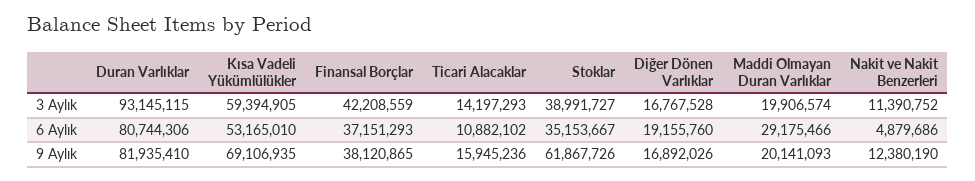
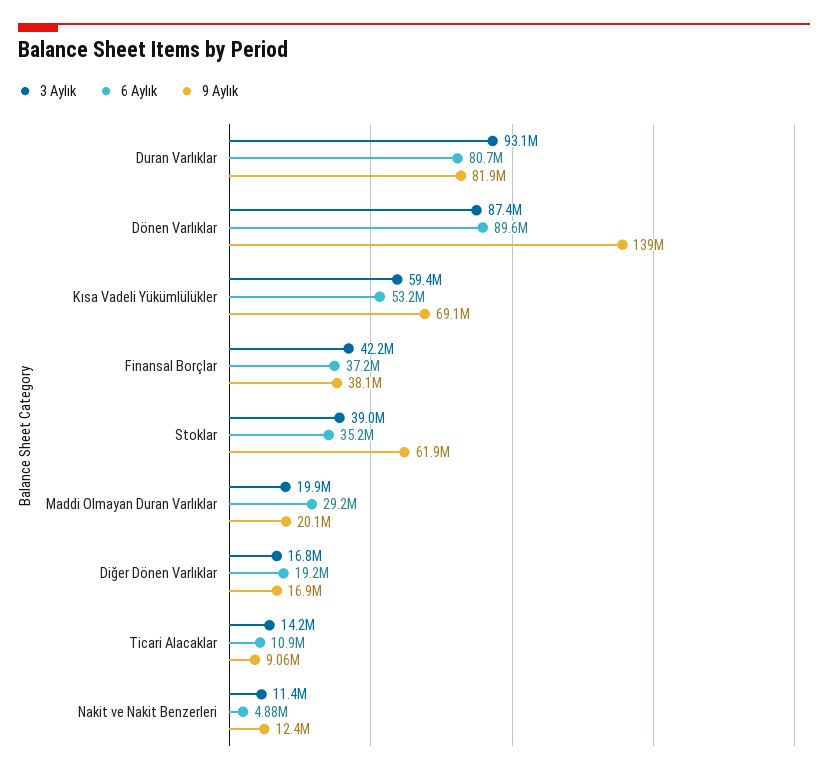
9 Aylık, Ticari Alacaklar: 15945236 -> 9060000
3 Aylık, Dönen Varlıklar: none -> 87400000
6 Aylık, Dönen Varlıklar: none -> 89600000
9 Aylık, Dönen Varlıklar: none -> 139000000

